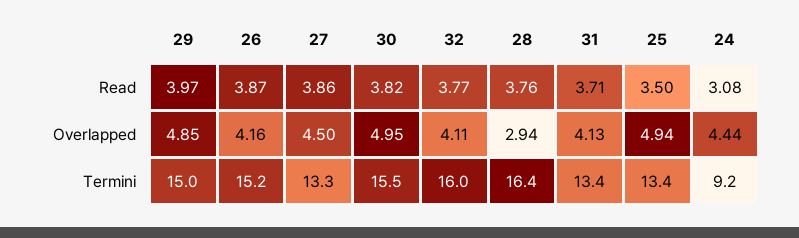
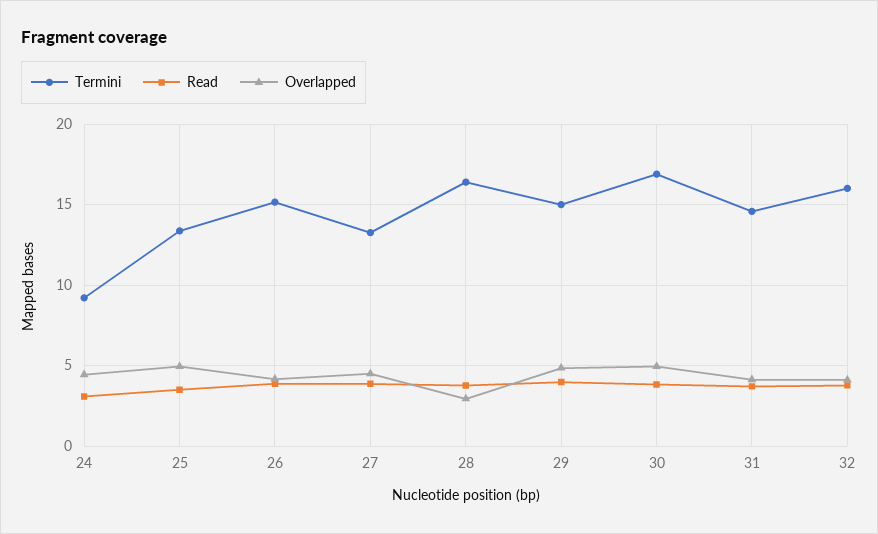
Termini, 30: 15.5 -> 17
Termini, 31: 13.4 -> 14.5

